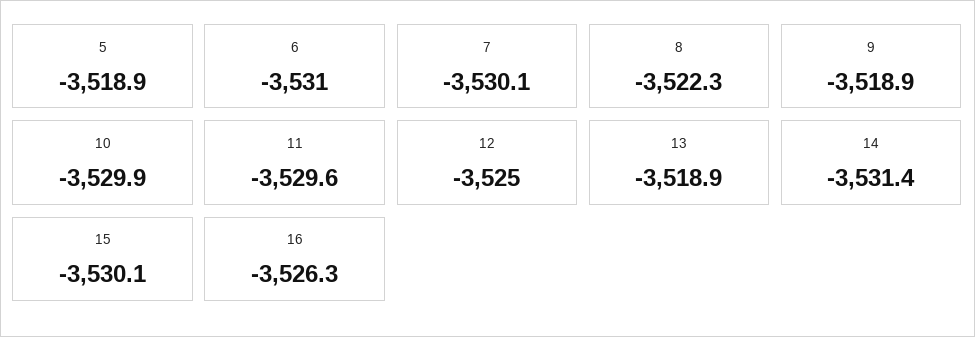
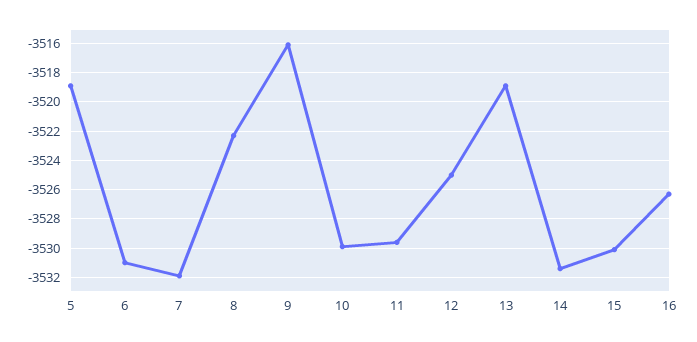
7: -3530.1 -> -3532
9: -3518.9 -> -3516

